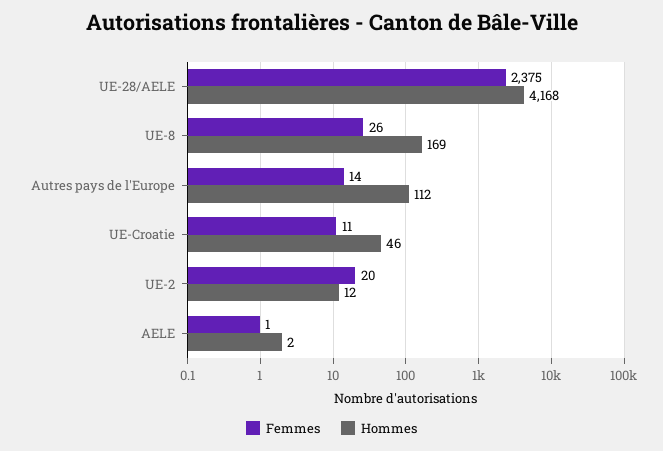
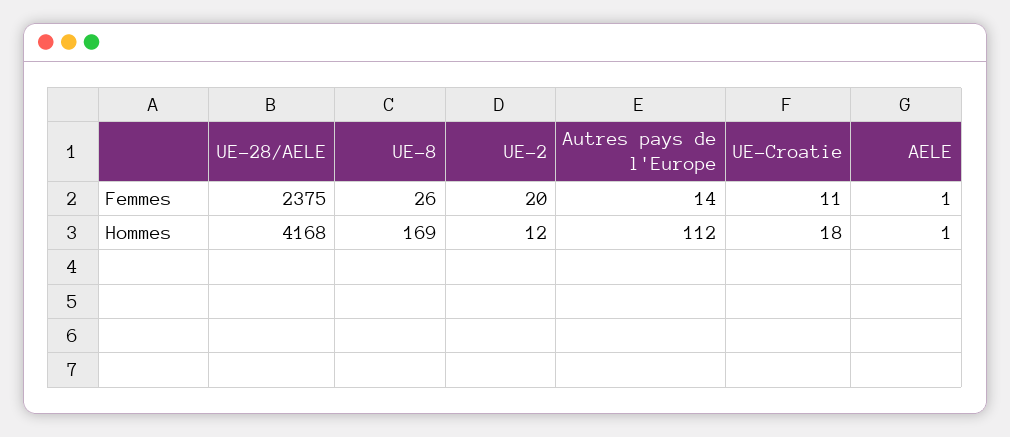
Hommes, UE-Croatie: 46 -> 18
Hommes, AELE: 2 -> 1

